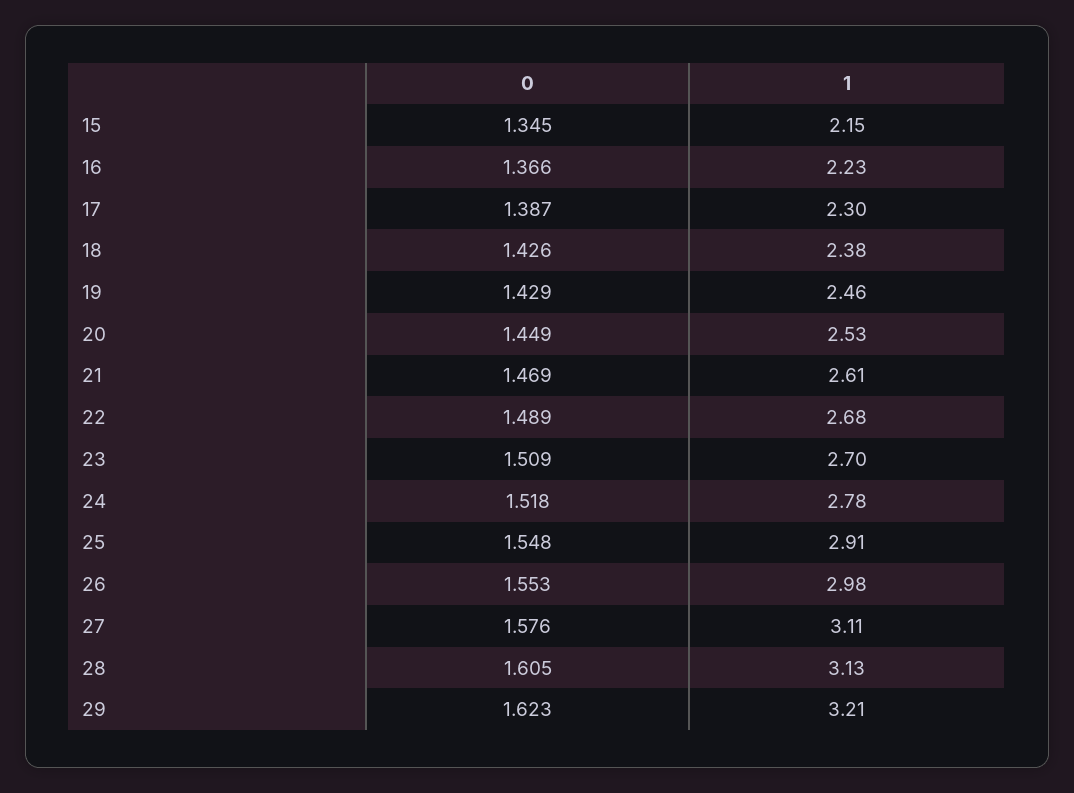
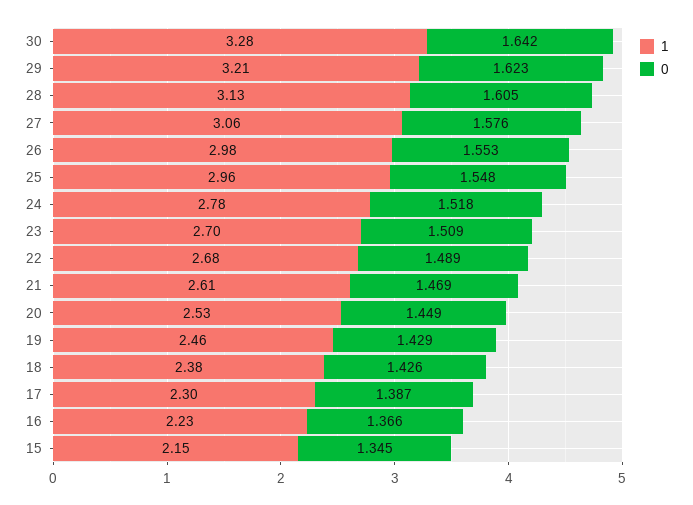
1, 25: 2.91 -> 2.96
1, 27: 3.11 -> 3.06
1, 30: none -> 3.28
0, 30: none -> 1.642

